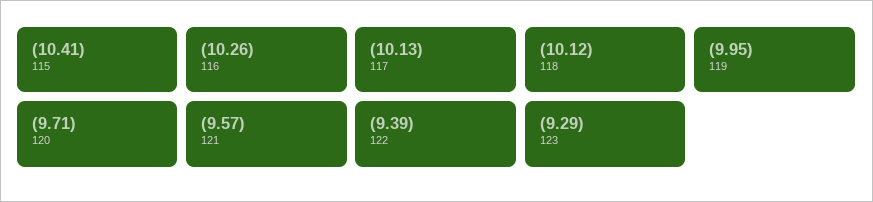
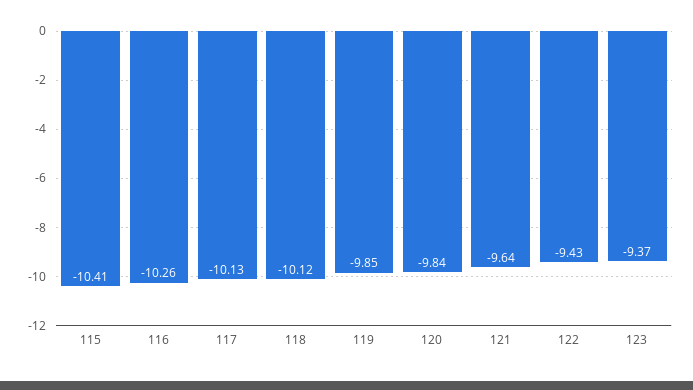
119: -9.95 -> -9.85
120: -9.71 -> -9.84
121: -9.57 -> -9.64
122: -9.39 -> -9.43
123: -9.29 -> -9.37

